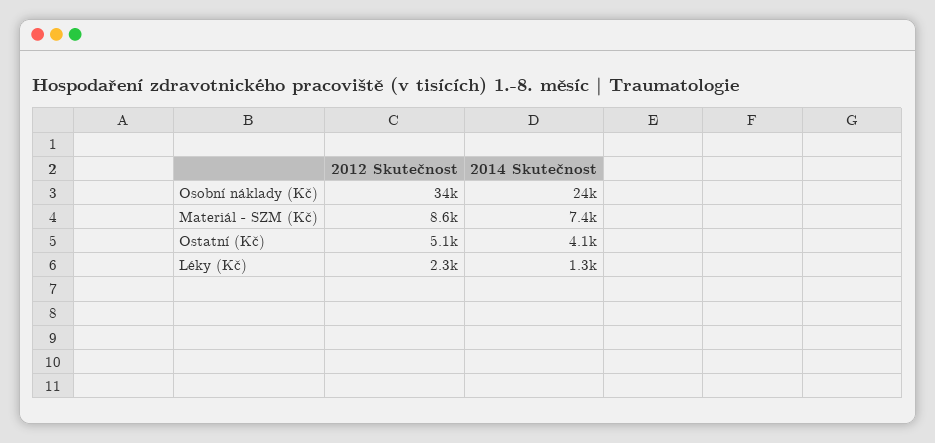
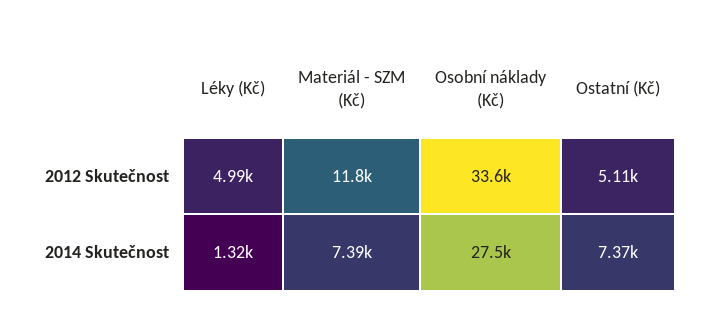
2014 Skutečnost, Osobní náklady (Kč): 24000 -> 27500
2012 Skutečnost, Materiál - SZM (Kč): 8600 -> 11800
2014 Skutečnost, Ostatní (Kč): 4100 -> 7370
2012 Skutečnost, Léky (Kč): 2300 -> 4990

